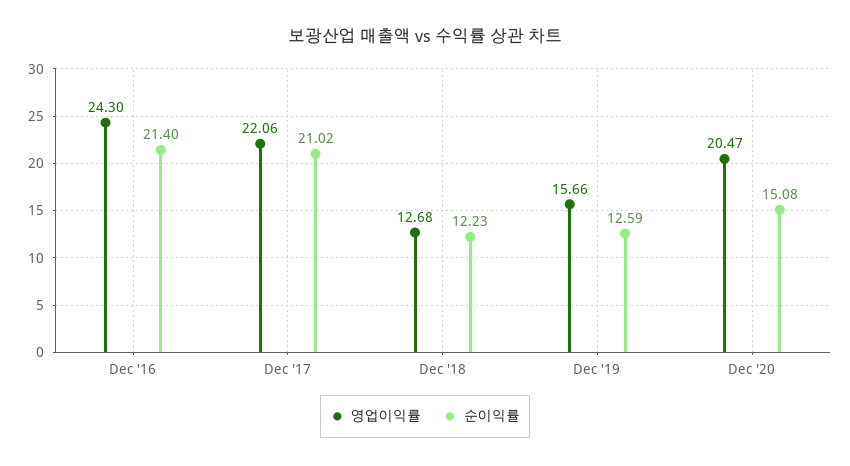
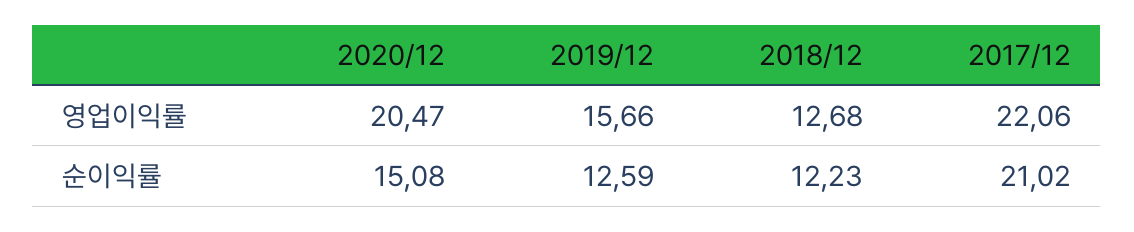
영업이익률, Dec '16: 24.3 -> none
순이익률, Dec '16: 21.4 -> none

